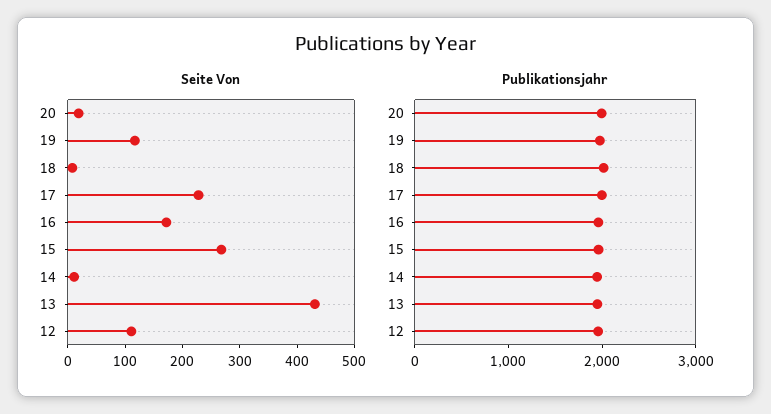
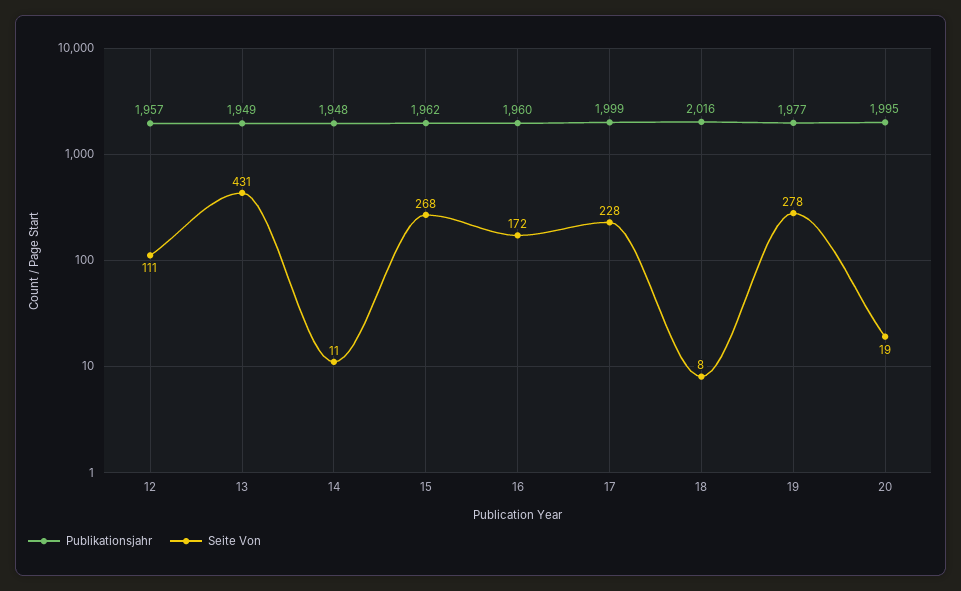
Seite Von, 19: 120 -> 278

